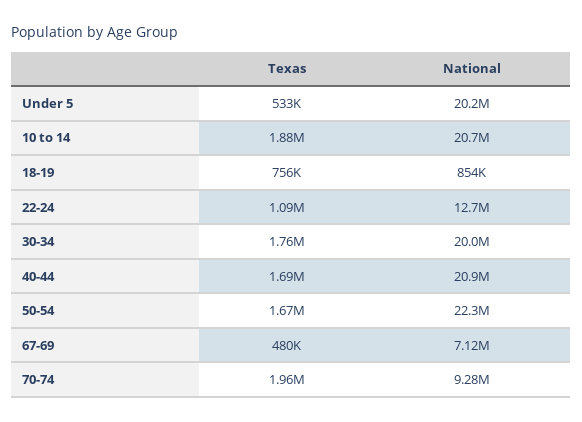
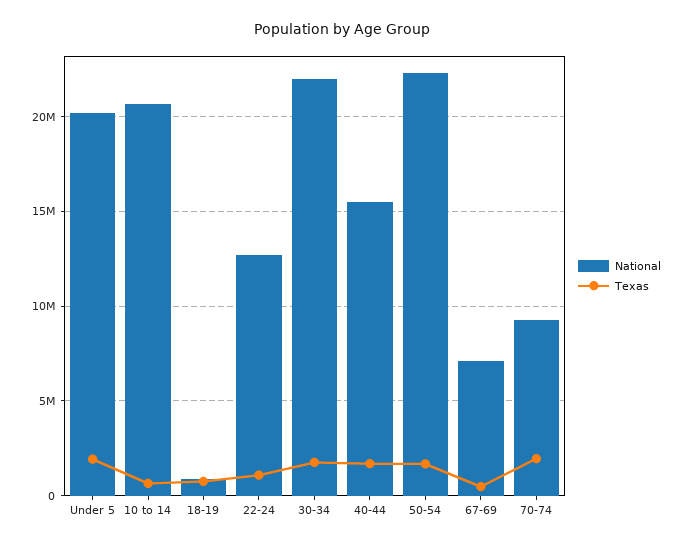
Texas, Under 5: 533000 -> 2000000
Texas, 10 to 14: 1880000 -> 500000
National, 30-34: 20000000 -> 22000000
National, 40-44: 20900000 -> 15500000

